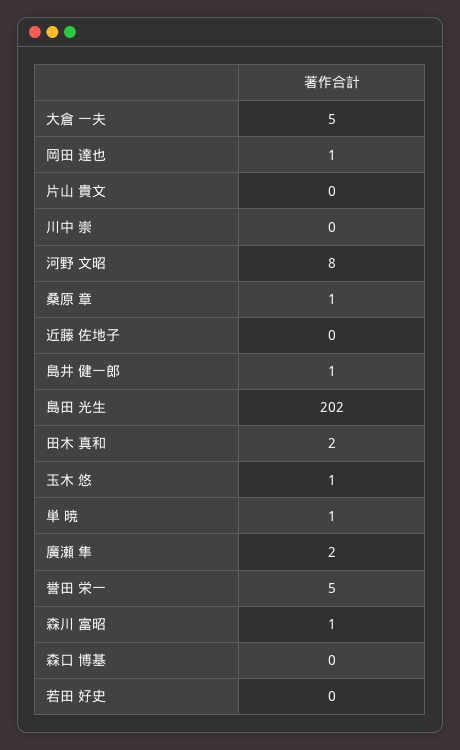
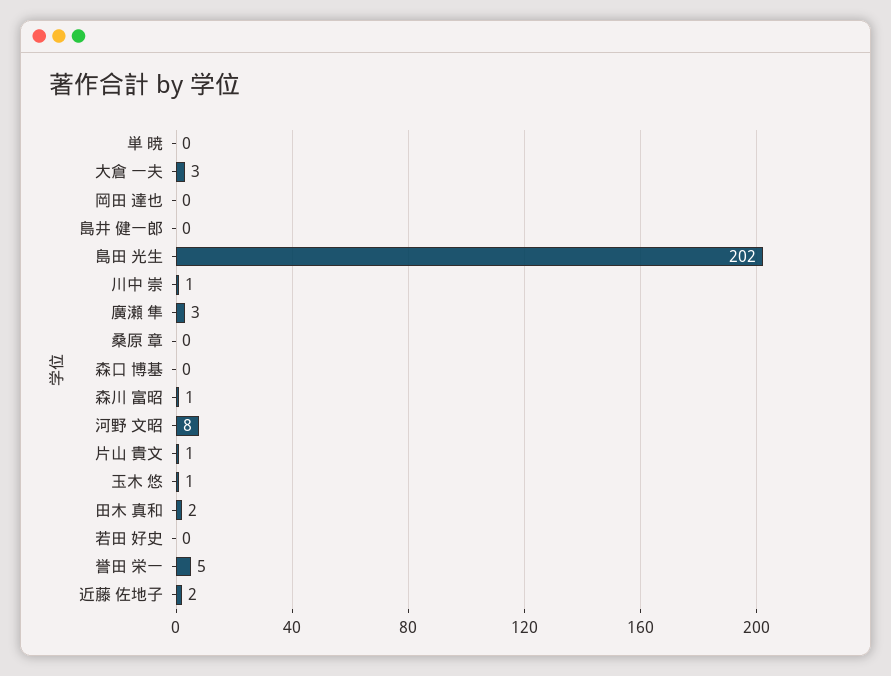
大倉 一夫: 5 -> 3
岡田 達也: 1 -> 0
片山 貴文: 0 -> 1
川中 崇: 0 -> 1
桑原 章: 1 -> 0
近藤 佐地子: 0 -> 2
島井 健一郎: 1 -> 0
単 暁: 1 -> 0
廣瀬 隼: 2 -> 3

